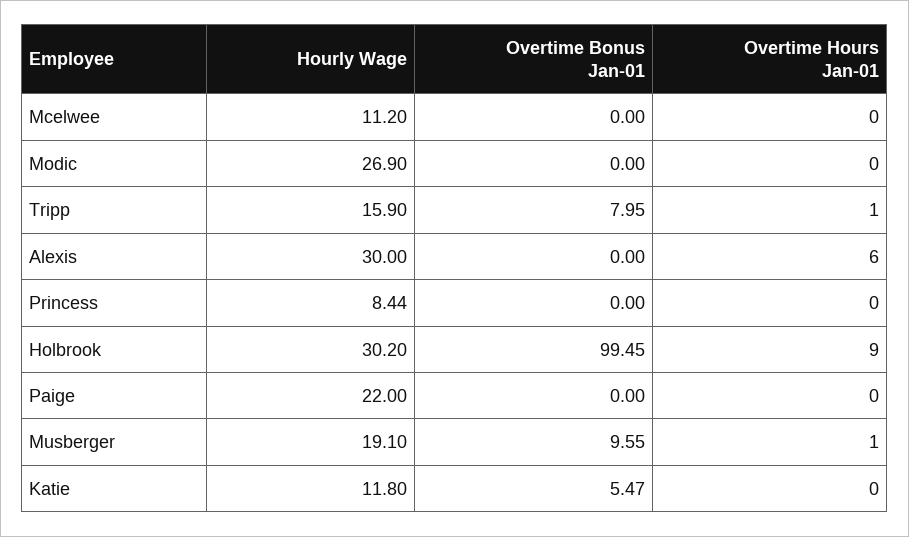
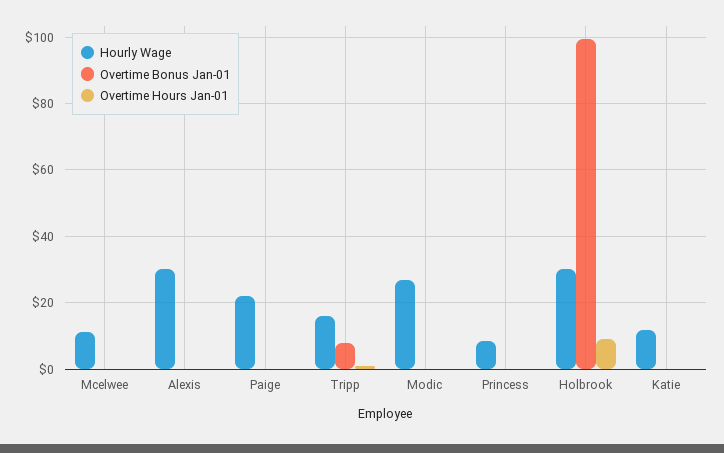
Overtime Hours Jan-01, Alexis: 6 -> 0
Hourly Wage, Musberger: 19.1 -> none
Overtime Bonus Jan-01, Musberger: 9.55 -> none
Overtime Hours Jan-01, Musberger: 1 -> none
Overtime Bonus Jan-01, Katie: 5.47 -> 0

